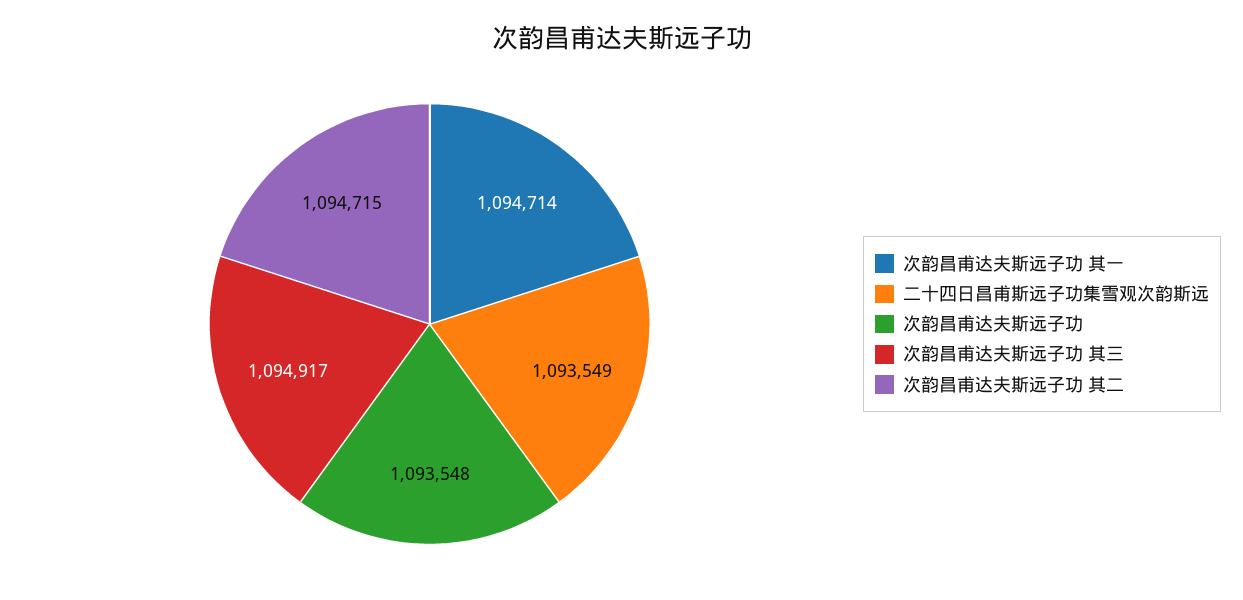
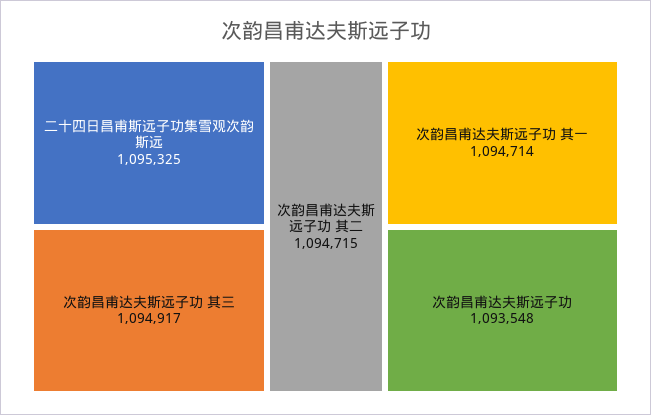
二十四日昌甫斯远子功集雪观次韵斯远: 1093549 -> 1095325

